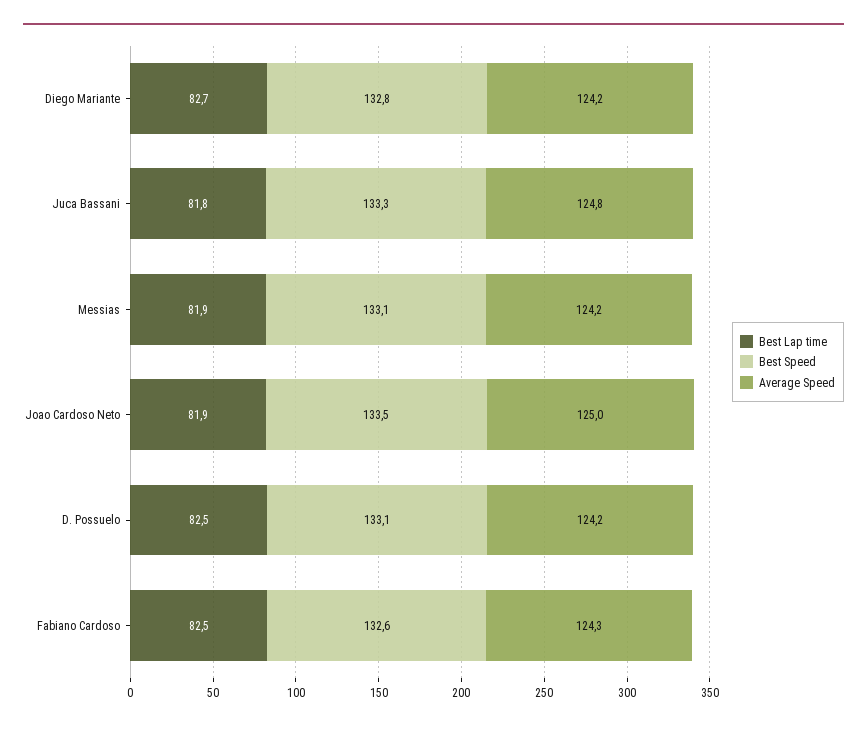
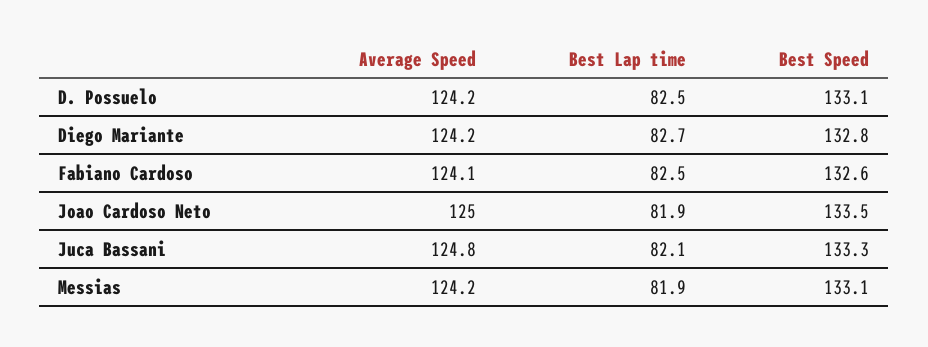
Best Lap time, Juca Bassani: 81.8 -> 82.1
Average Speed, Fabiano Cardoso: 124.3 -> 124.1

